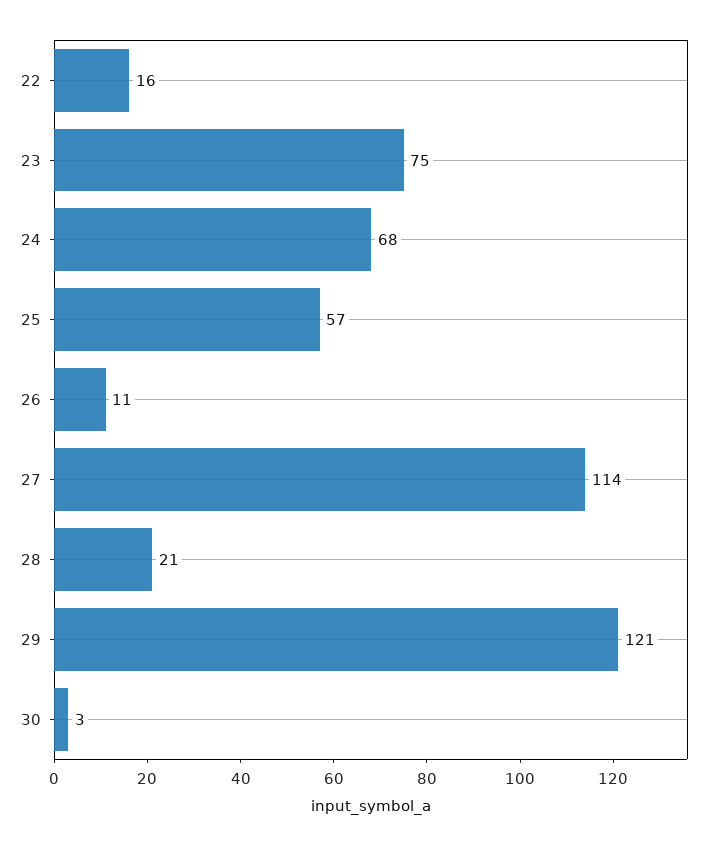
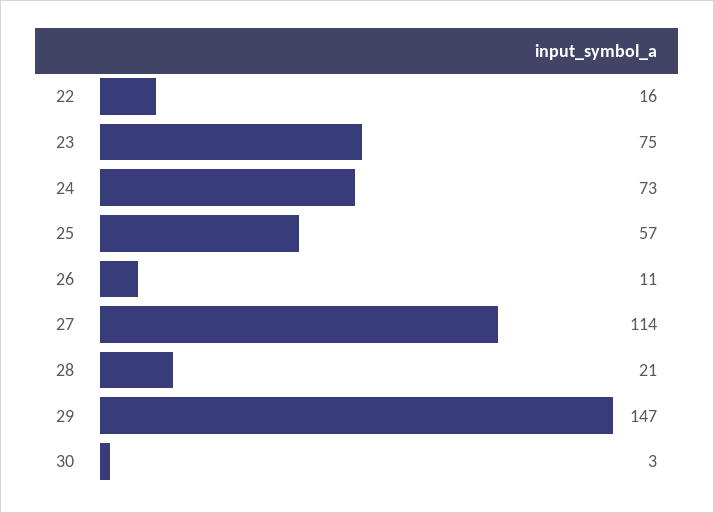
24: 68 -> 73
29: 121 -> 147

